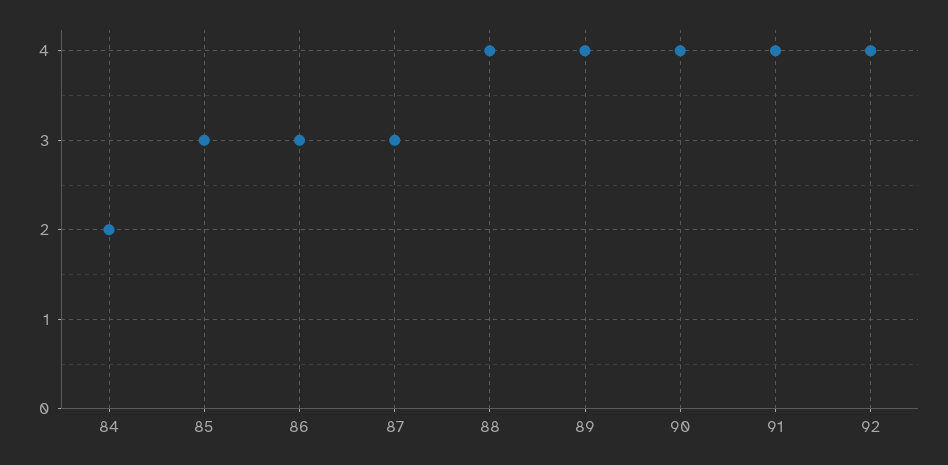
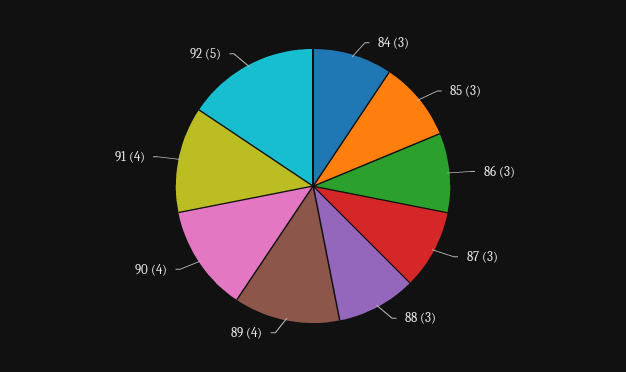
84: 2 -> 3
88: 4 -> 3
92: 4 -> 5

